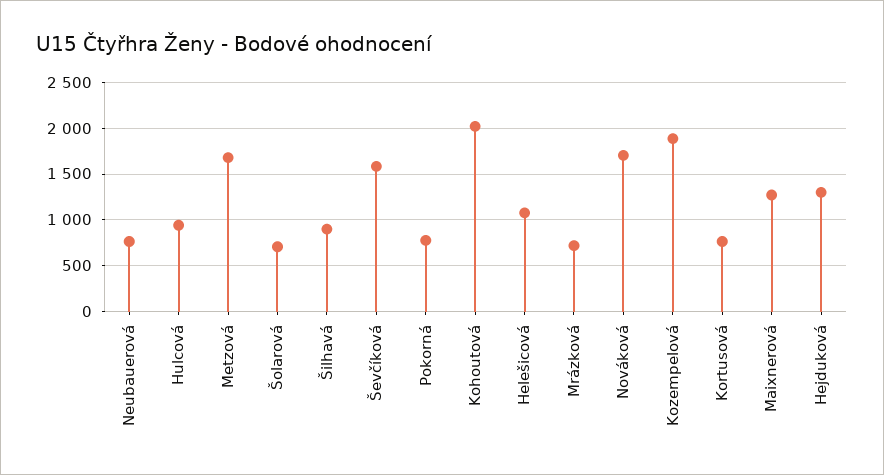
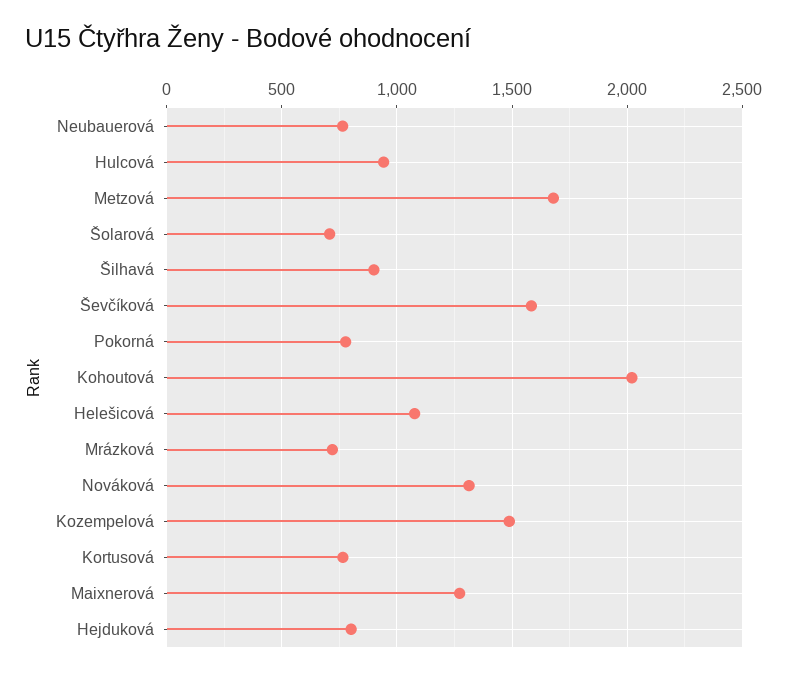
Nováková: 1700 -> 1300
Kozempelová: 1900 -> 1500
Hejduková: 1300 -> 800

